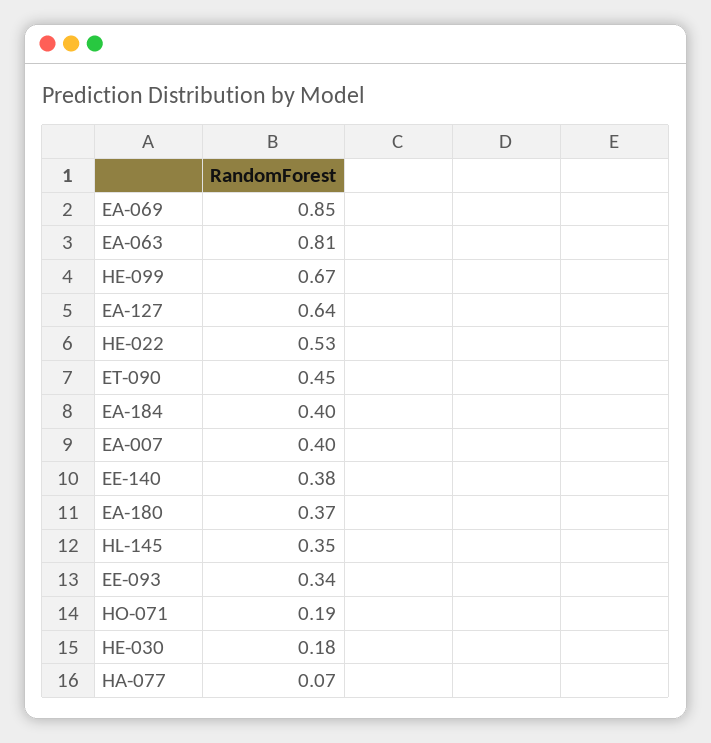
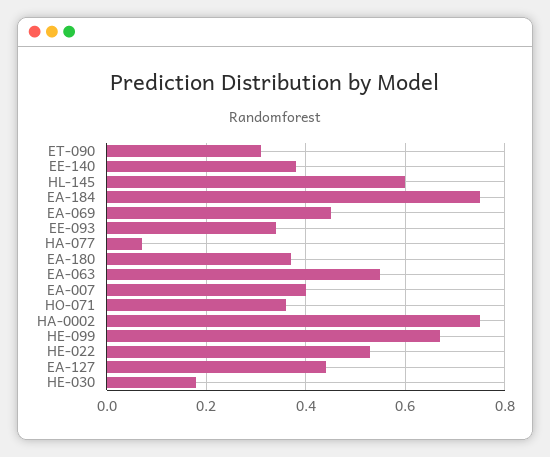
EA-069: 0.85 -> 0.45
EA-063: 0.81 -> 0.55
EA-127: 0.64 -> 0.45
ET-090: 0.45 -> 0.3
EA-184: 0.4 -> 0.75
HL-145: 0.35 -> 0.6
HO-071: 0.19 -> 0.35
HA-0002: none -> 0.75

